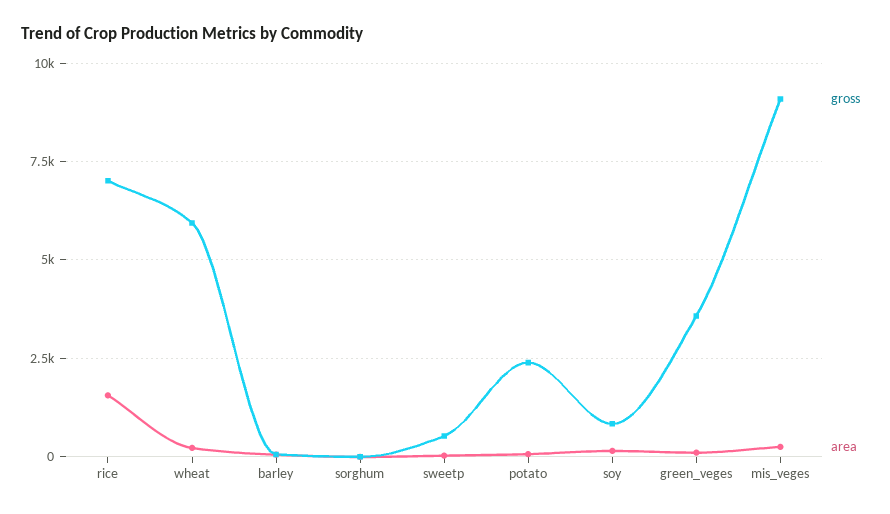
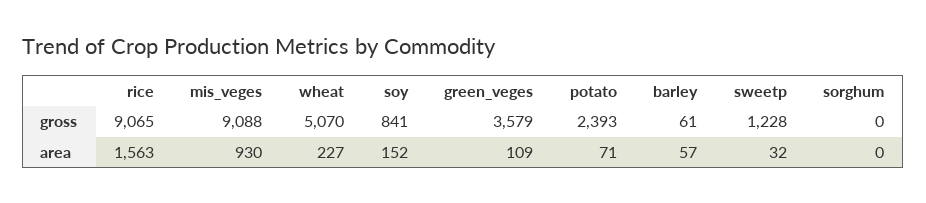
gross, rice: 7000 -> 9065
gross, wheat: 6000 -> 5070
gross, sweetp: 500 -> 1228
area, mis_veges: 250 -> 930

